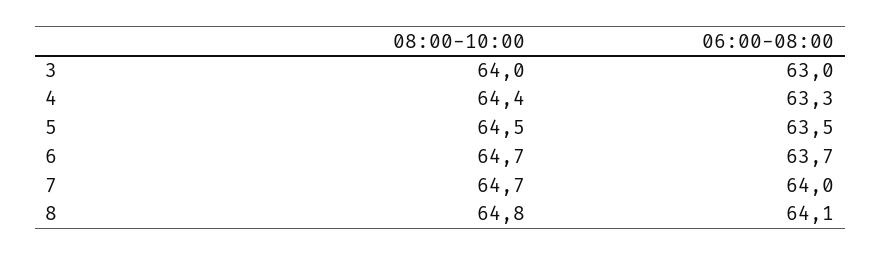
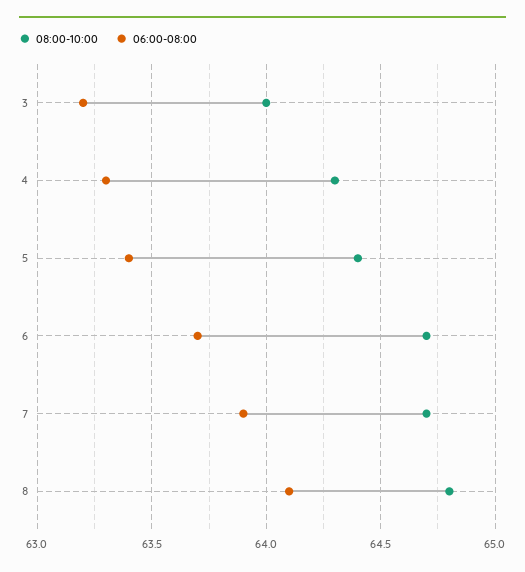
06:00-08:00, 3: 63 -> 63.2
08:00-10:00, 4: 64.4 -> 64.3
08:00-10:00, 5: 64.5 -> 64.4
06:00-08:00, 5: 63.5 -> 63.4
06:00-08:00, 7: 64 -> 63.9

